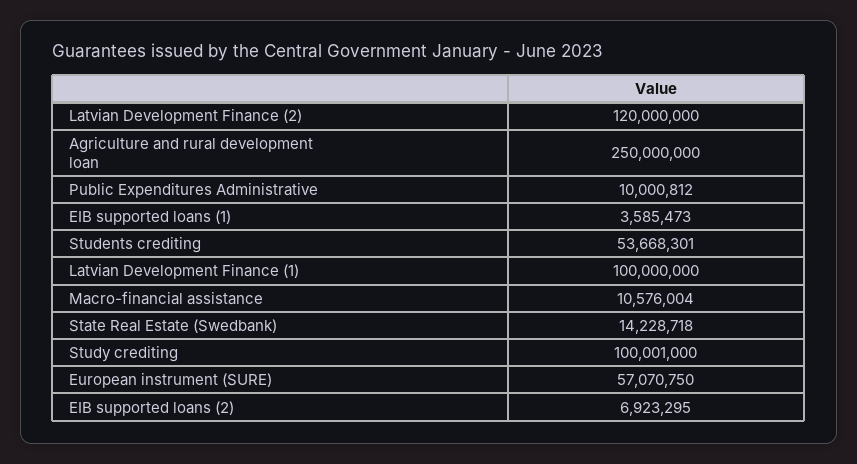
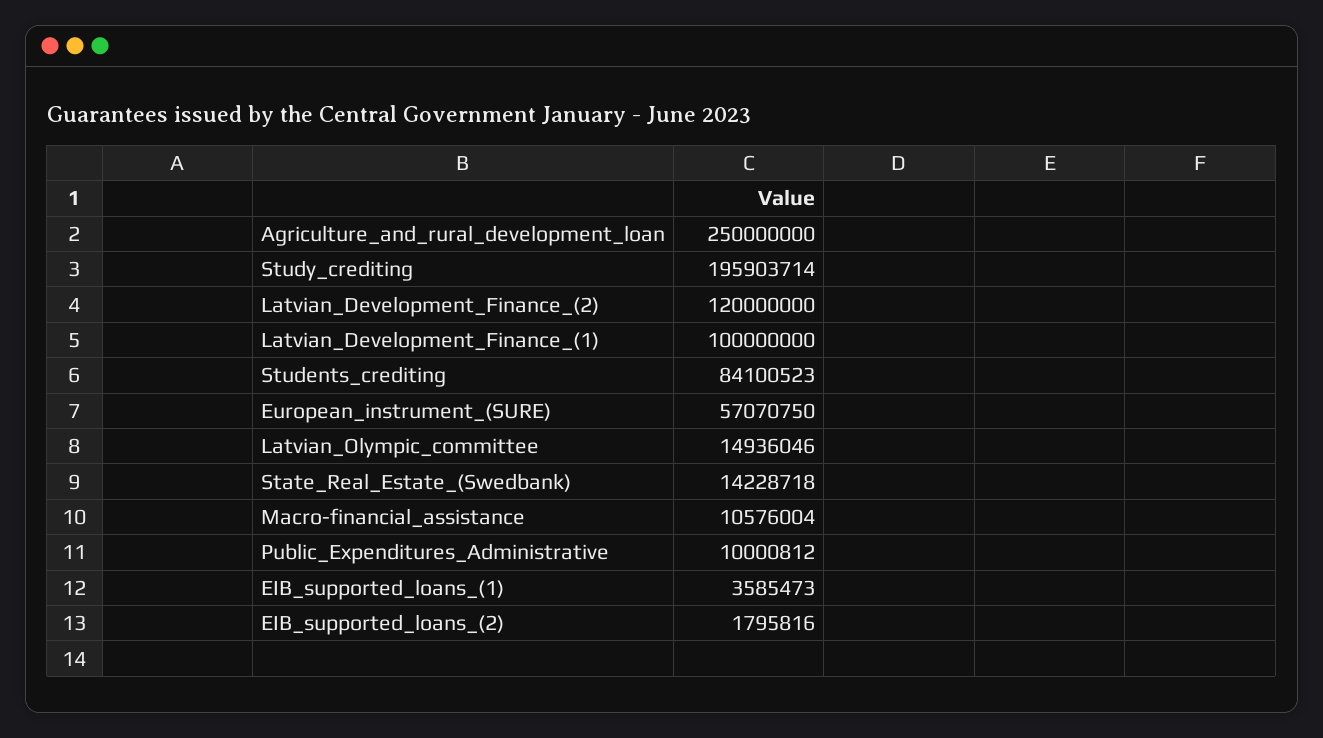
Students crediting: 53668301 -> 84100523
Study crediting: 100001000 -> 195903714
EIB supported loans (2): 6923295 -> 1795816
Latvian_Olympic_committee: none -> 14936046

